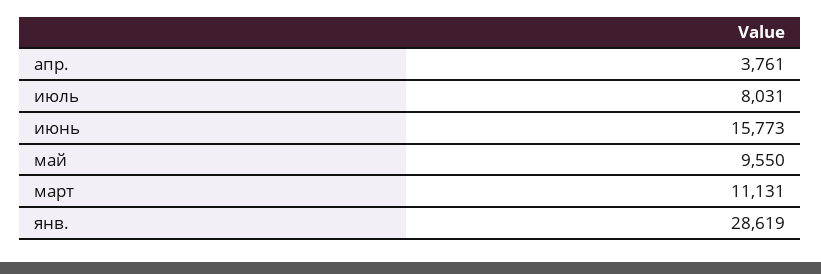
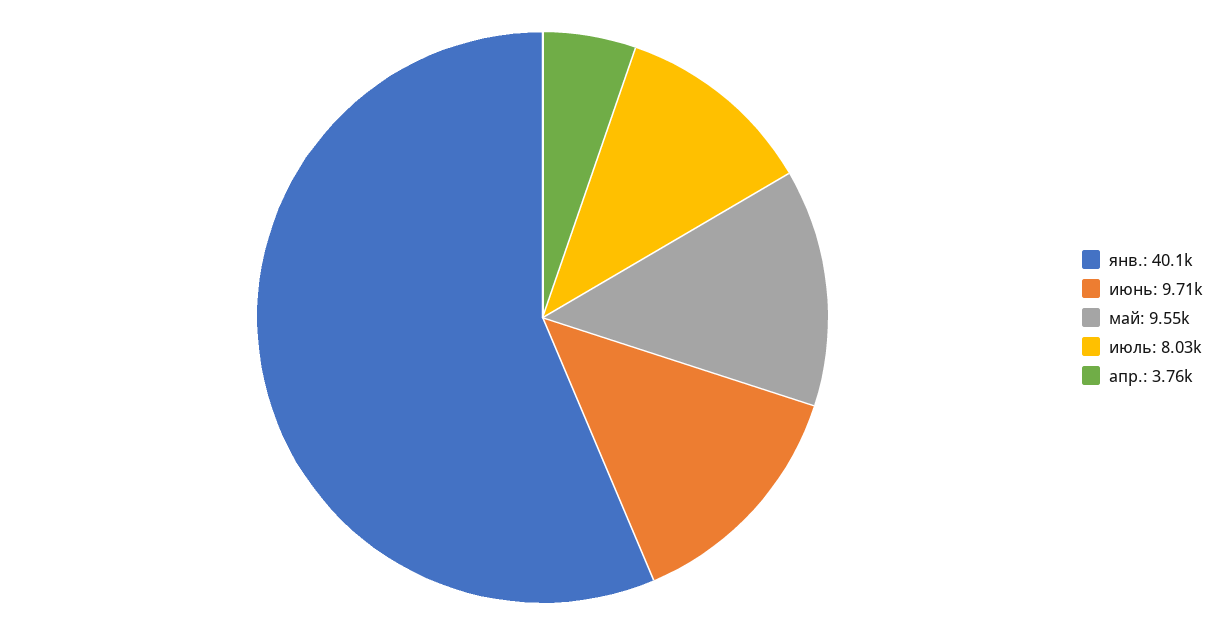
июнь: 15773 -> 9710
март: 11131 -> none
янв.: 28619 -> 40100

